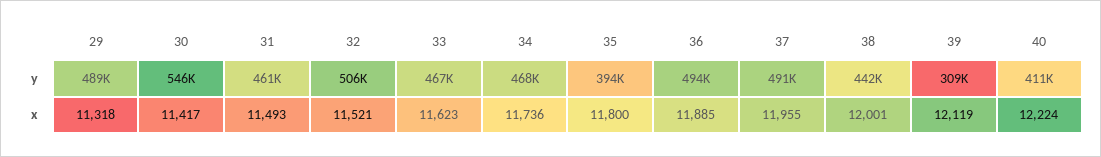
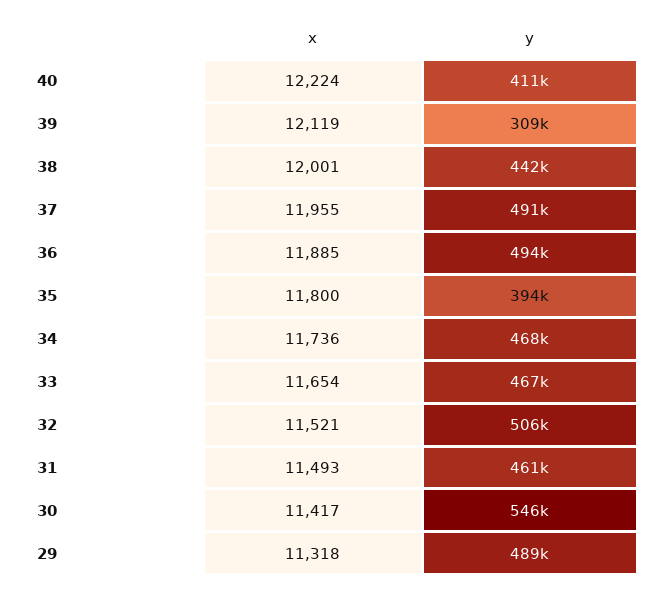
33, x: 11623 -> 11654

